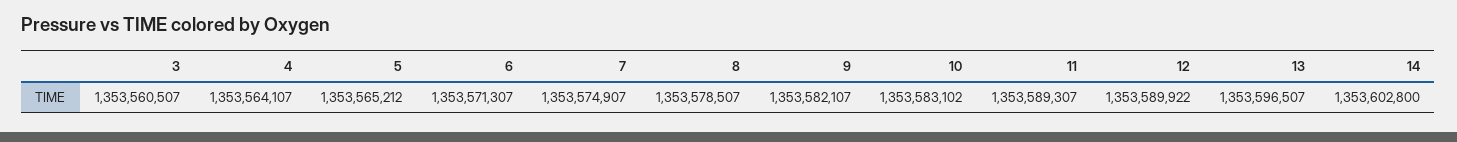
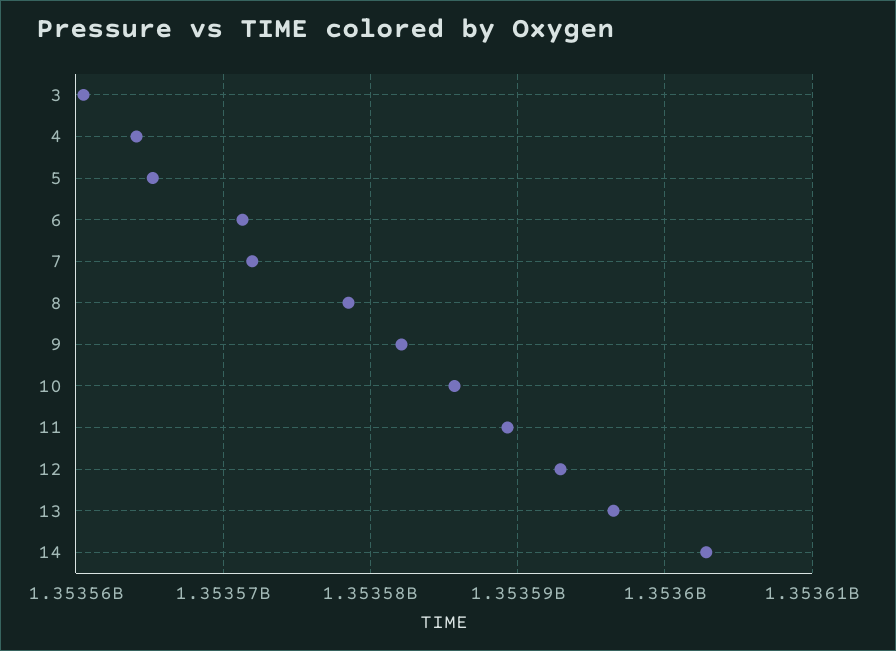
7: 1353574907 -> 1353572000
10: 1353583102 -> 1353586000
12: 1353589922 -> 1353593000

